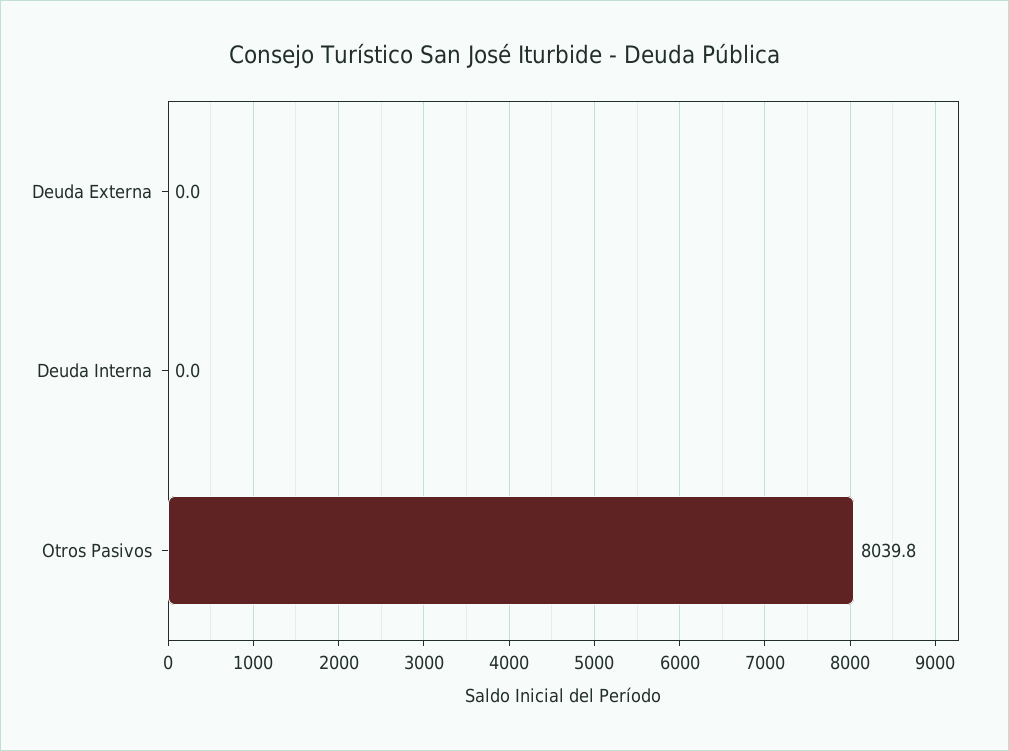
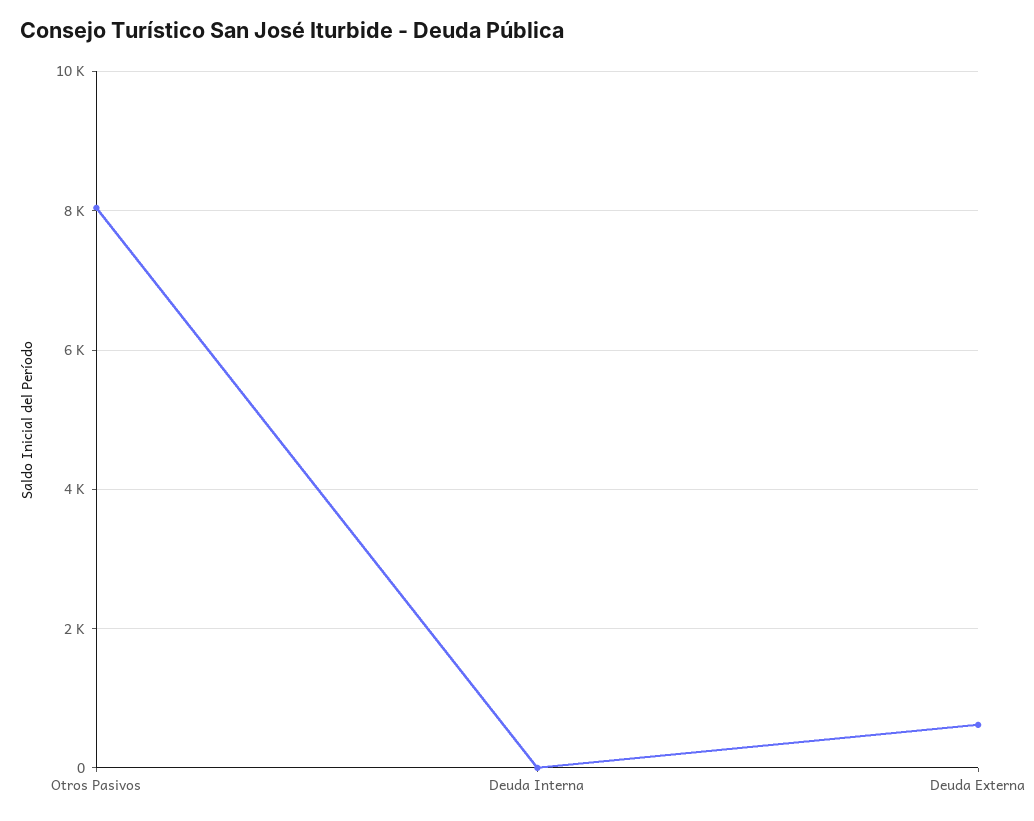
Deuda Externa: 0 -> 600

